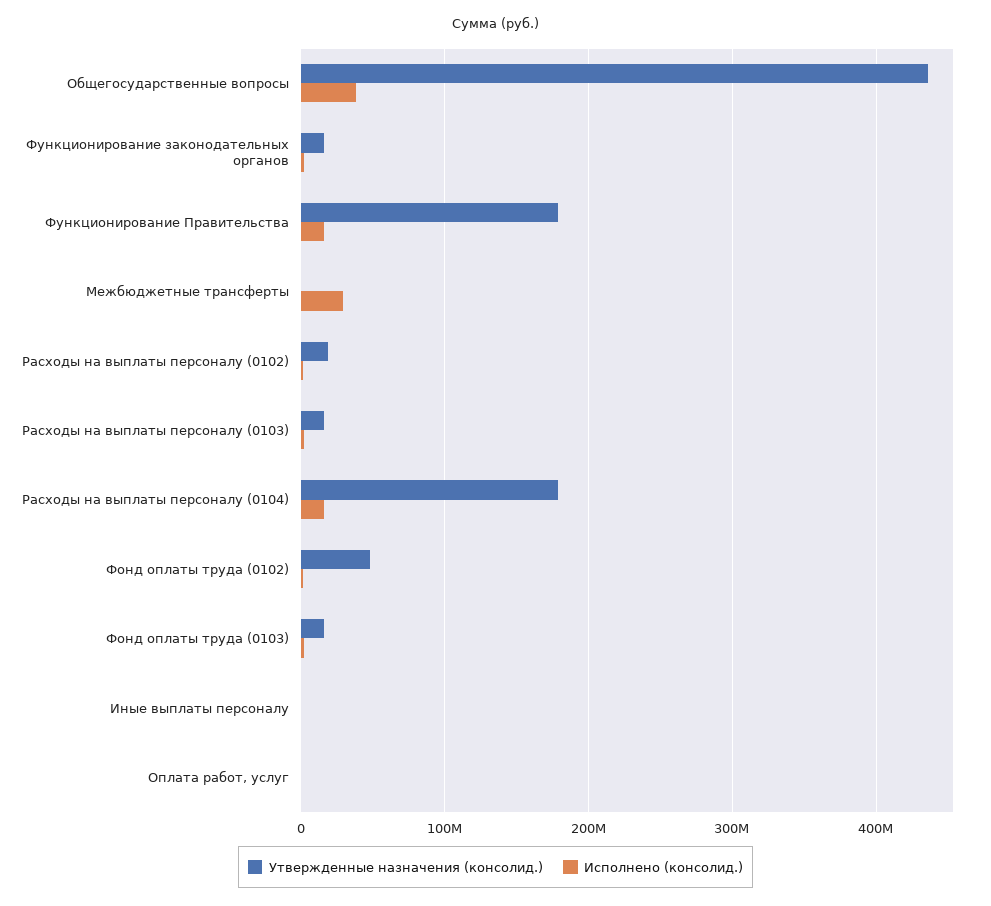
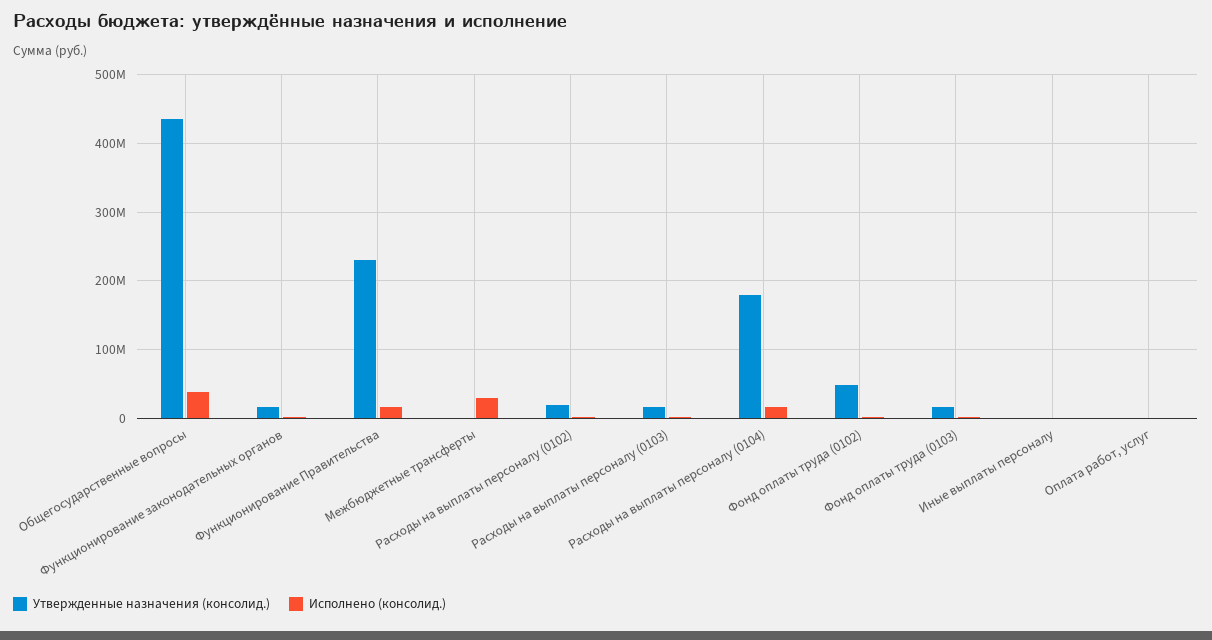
Утвержденные назначения (консолид.), Функционирование Правительства: 180000000 -> 230000000

